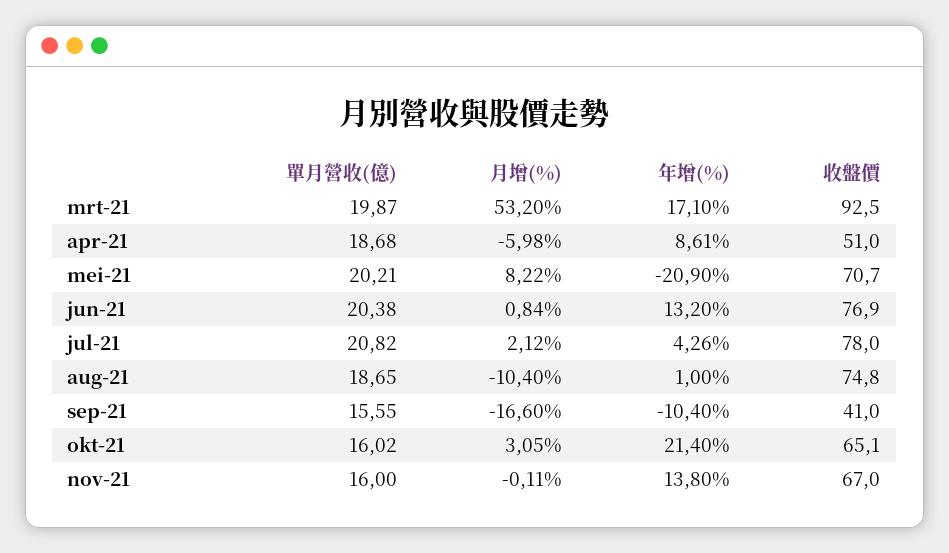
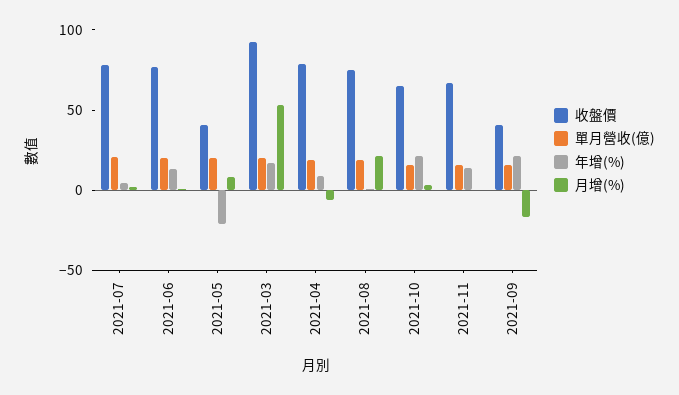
收盤價, apr-21: 51 -> 80
收盤價, mei-21: 70.7 -> 40
月增(%), aug-21: -10.4 -> 20
年增(%), sep-21: -10.4 -> 20

